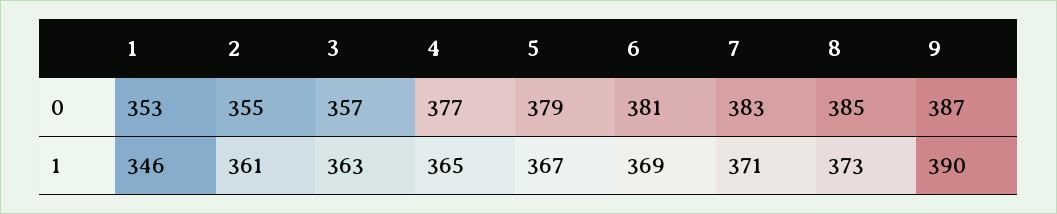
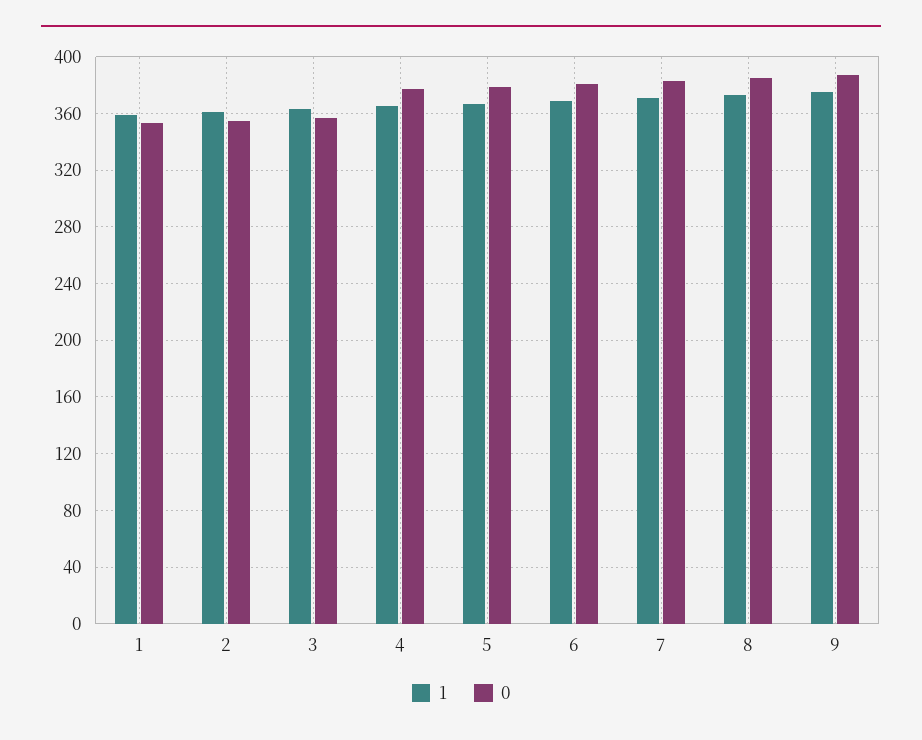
1, 1: 346 -> 360
1, 9: 390 -> 375

